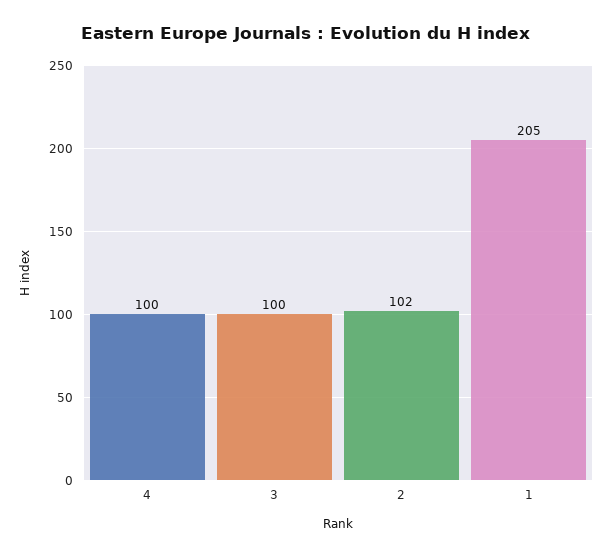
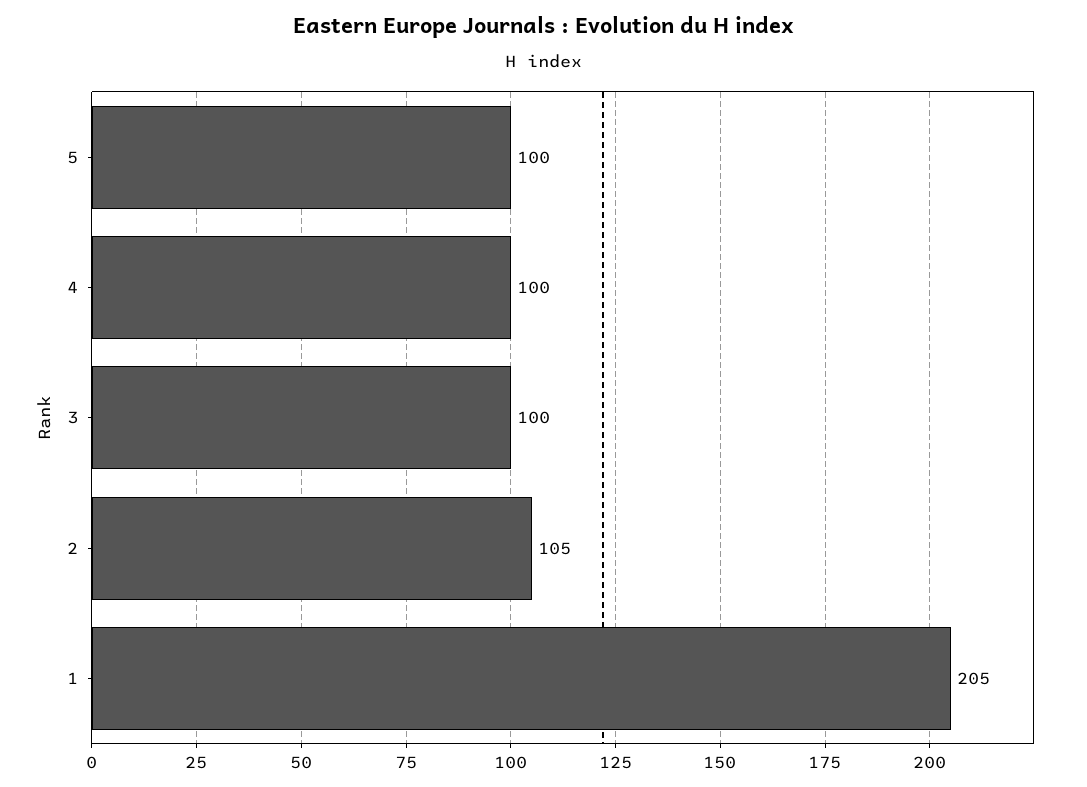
2: 102 -> 105
5: none -> 100

